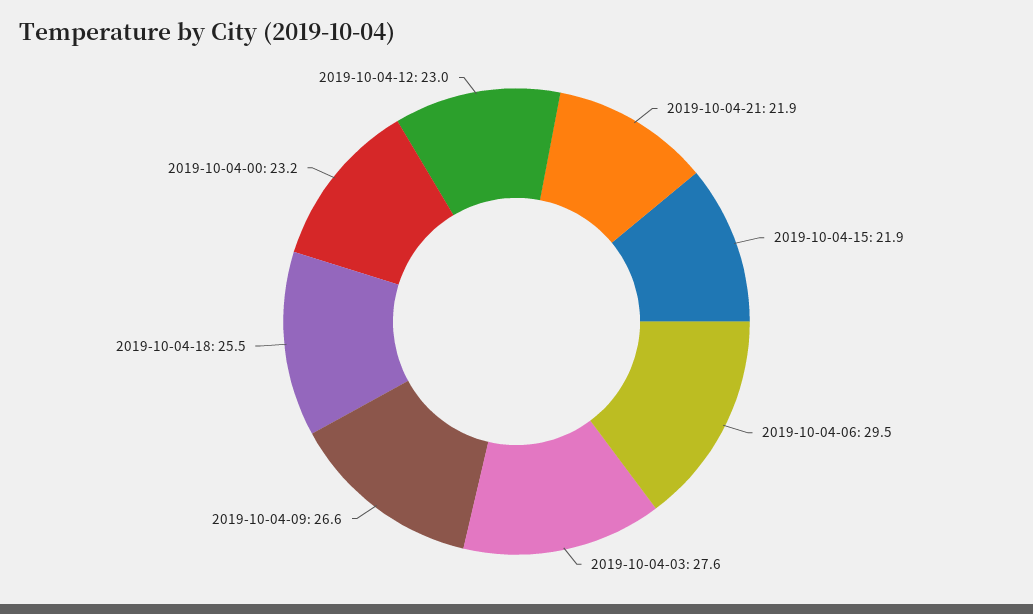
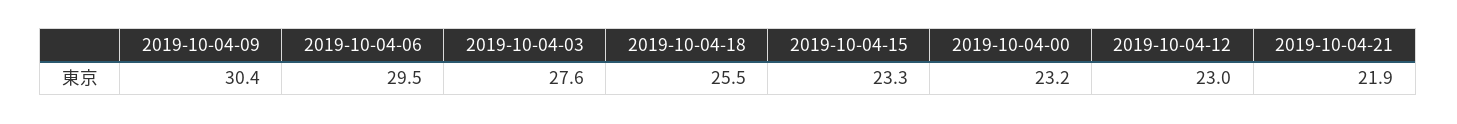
2019-10-04-15: 21.9 -> 23.3
2019-10-04-09: 26.6 -> 30.4

